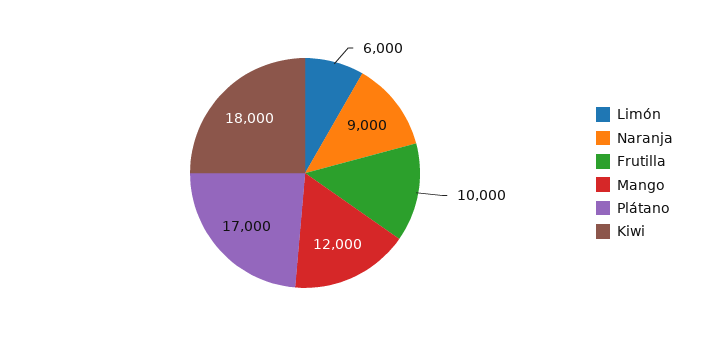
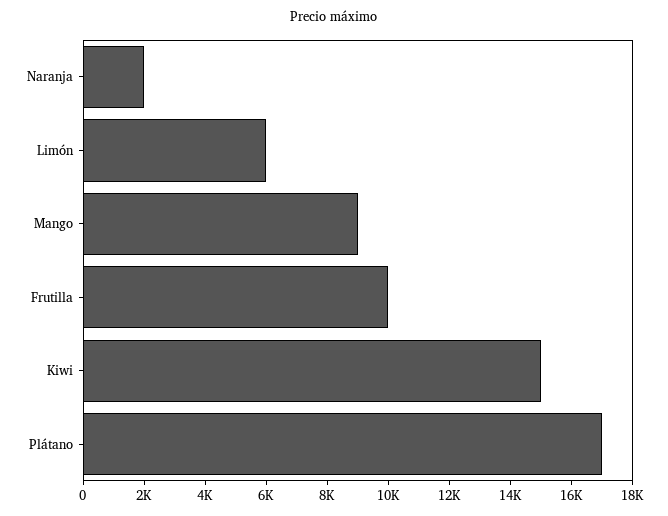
Naranja: 9000 -> 2000
Mango: 12000 -> 9000
Kiwi: 18000 -> 15000

